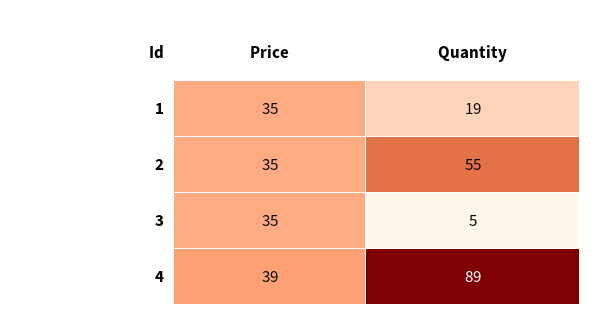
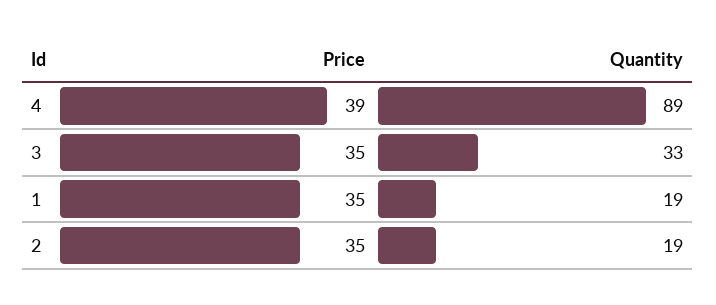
Quantity, 2: 55 -> 19
Quantity, 3: 5 -> 33

